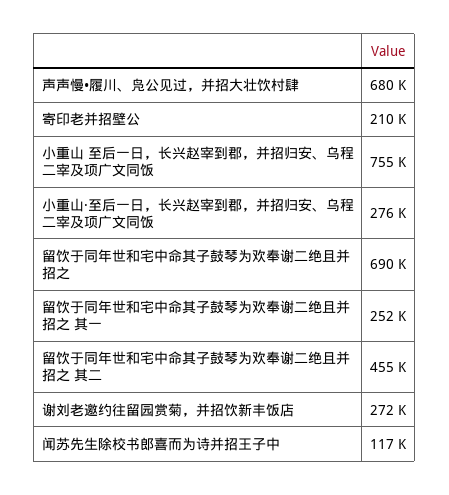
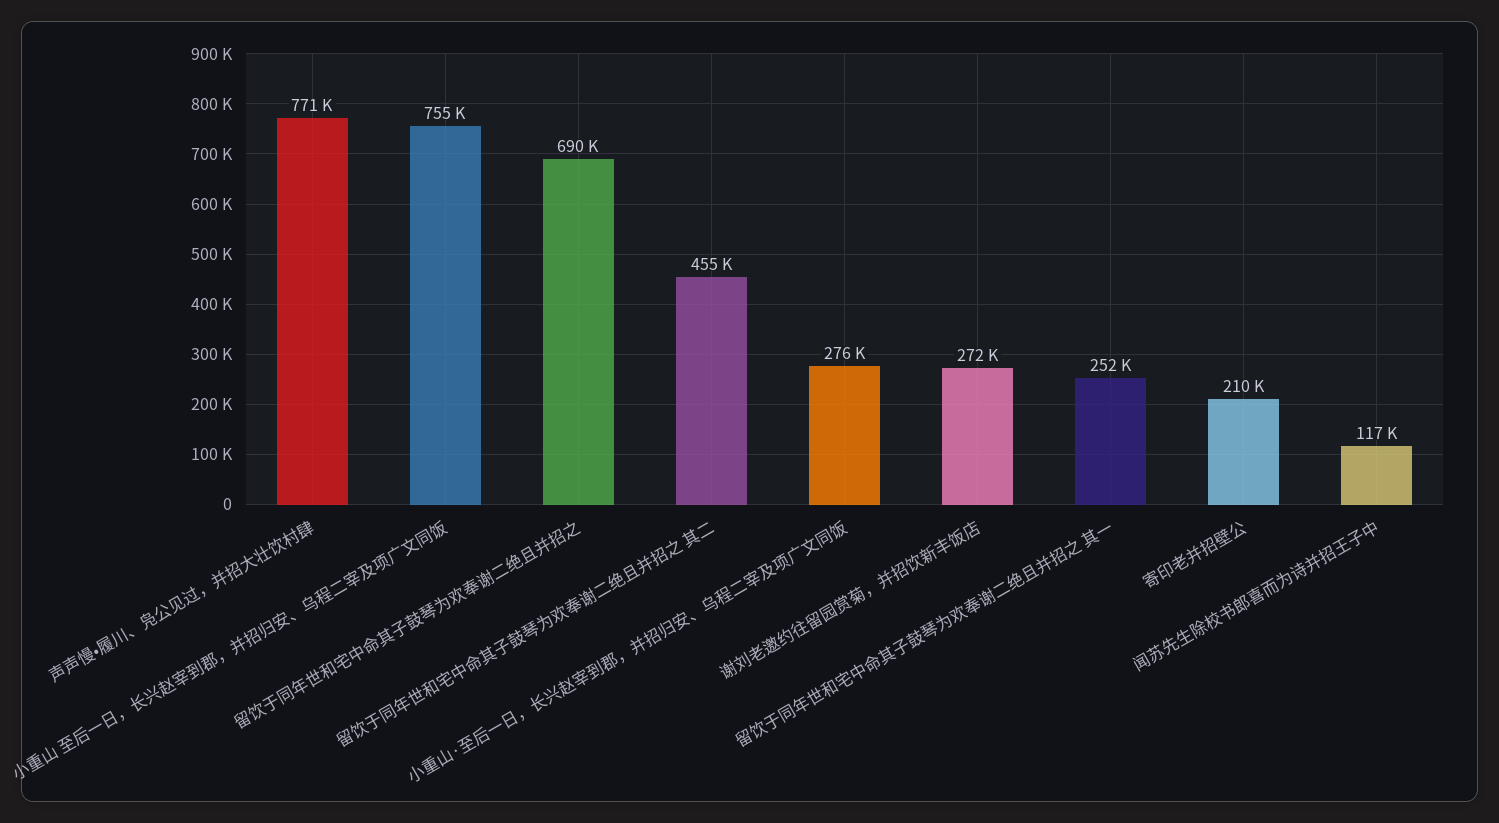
声声慢•履川、凫公见过，并招大壮饮村肆: 680000 -> 771000

